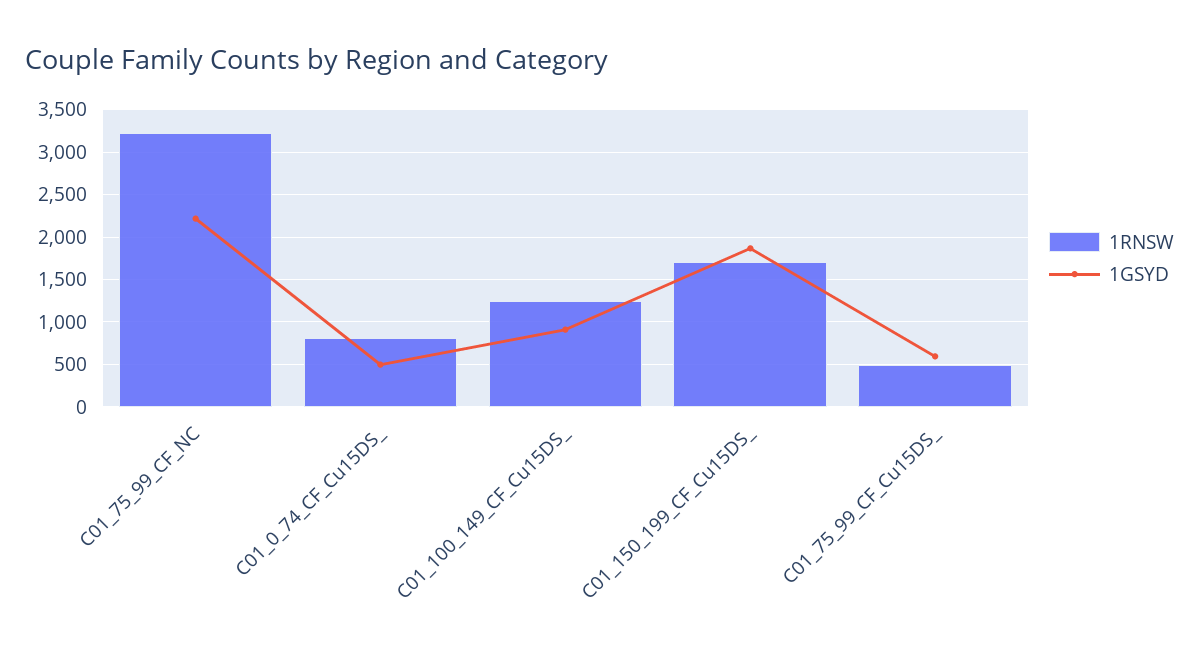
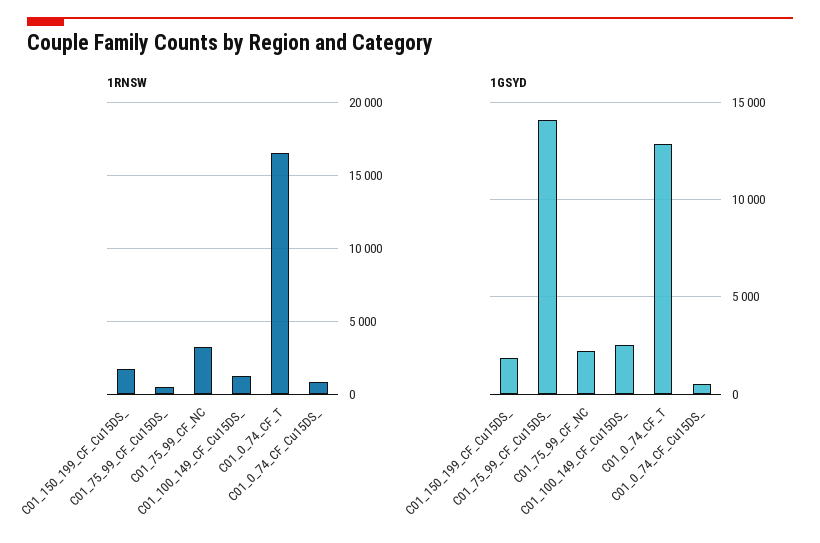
1GSYD, C01_100_149_CF_Cu15DS_: 900 -> 2500
1GSYD, C01_75_99_CF_Cu15DS_: 600 -> 14000
1RNSW, C01_0_74_CF_T: none -> 16500
1GSYD, C01_0_74_CF_T: none -> 13000

